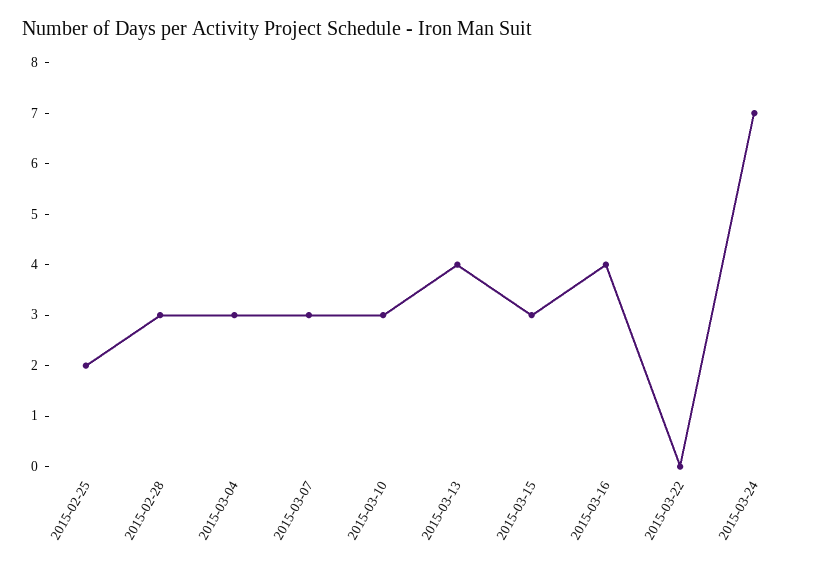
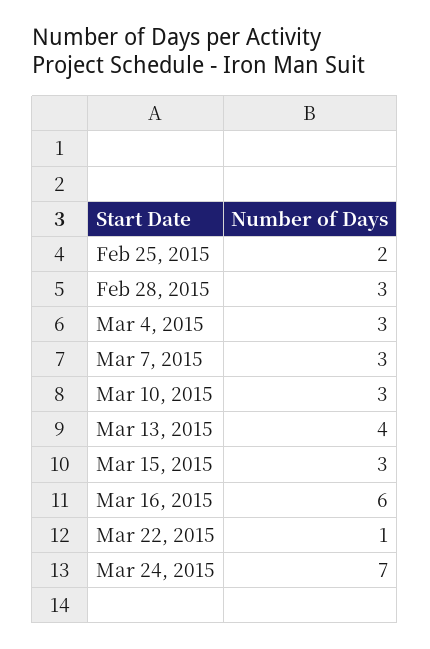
2015-03-16: 4 -> 6
2015-03-22: 0 -> 1

